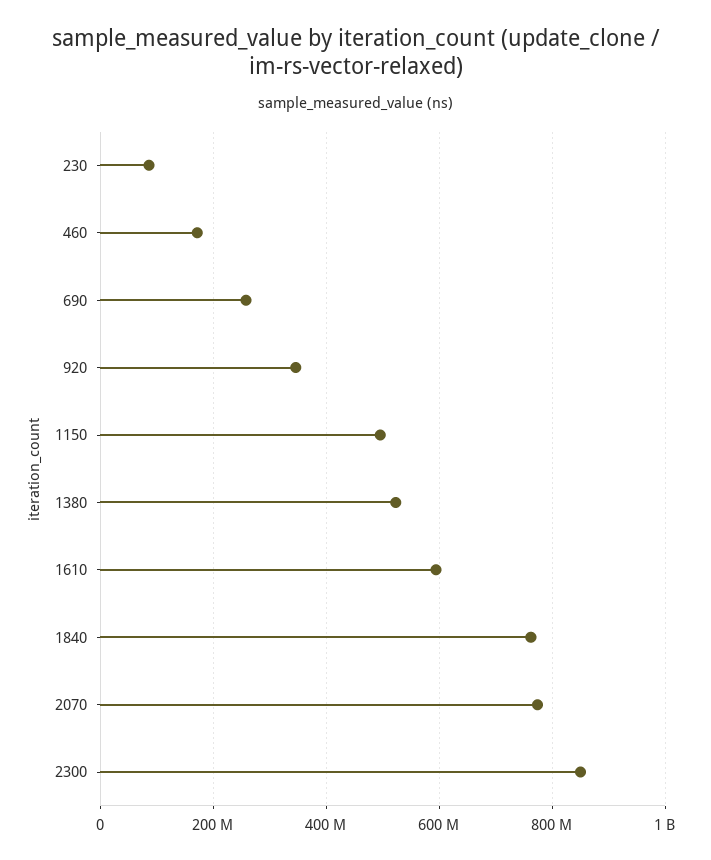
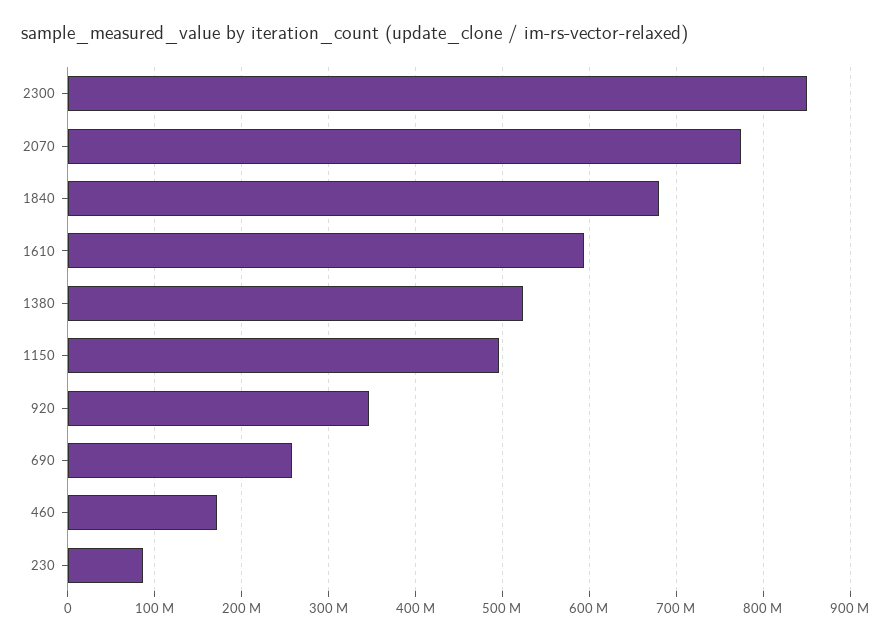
1840: 760000000 -> 680000000

